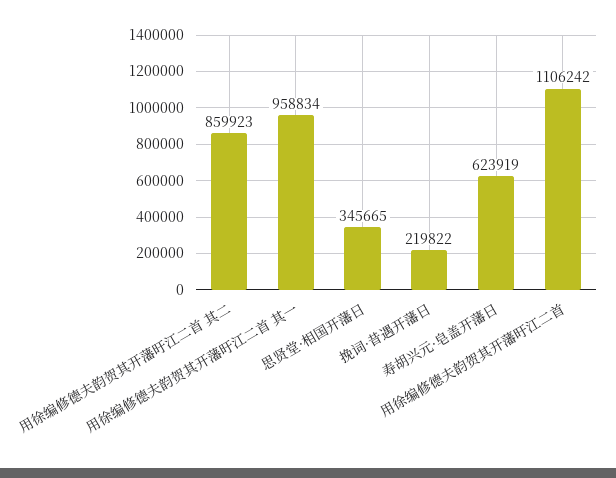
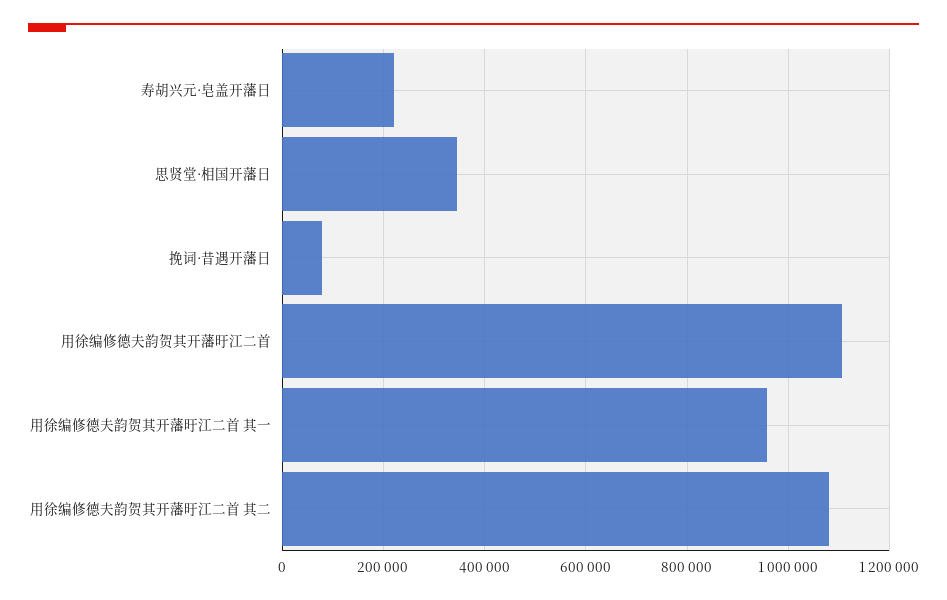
用徐编修德夫韵贺其开藩旴江二首 其二: 859923 -> 1080000
挽词·昔遇开藩日: 219822 -> 80000
寿胡兴元·皂盖开藩日: 623919 -> 220000

